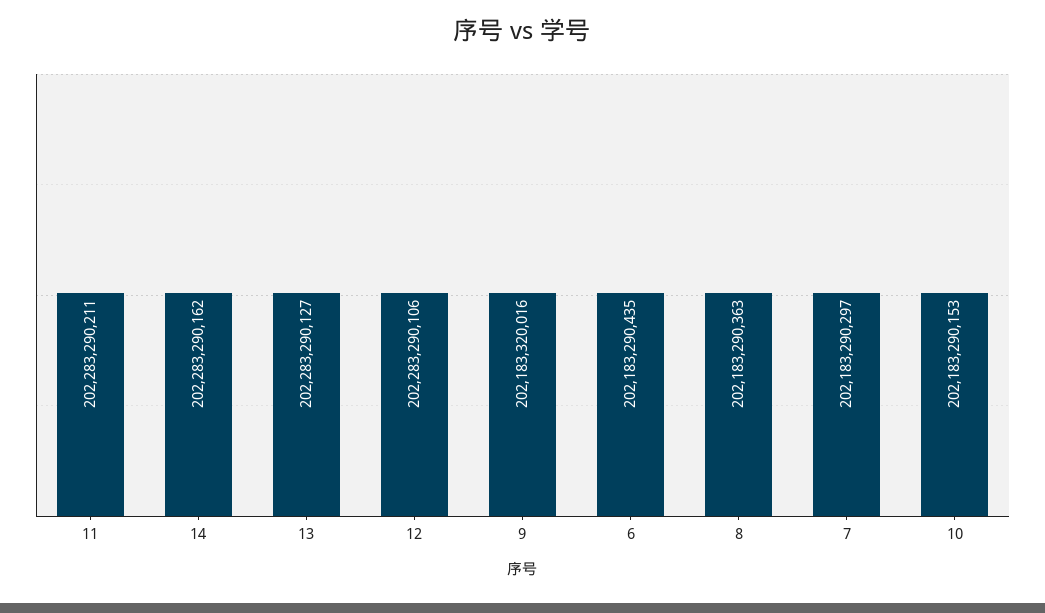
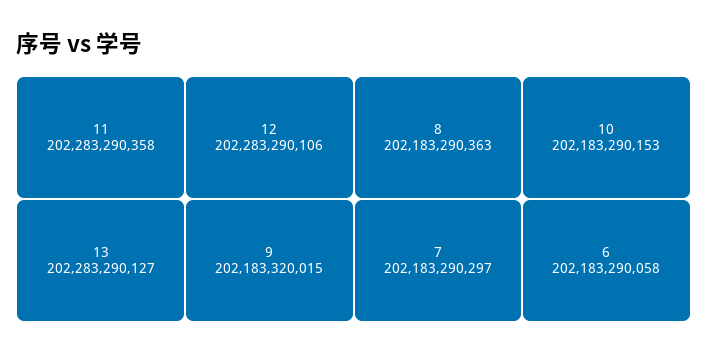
11: 202283290211 -> 202283290358
14: 202283290162 -> none
9: 202183320016 -> 202183320015
6: 202183290435 -> 202183290058

